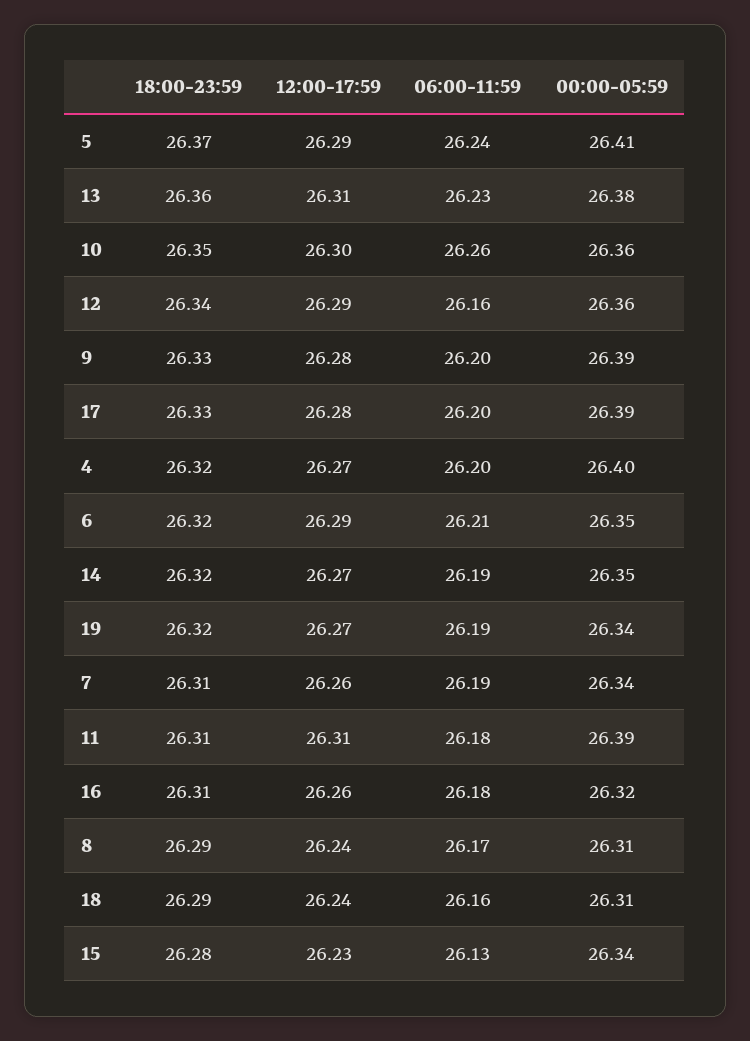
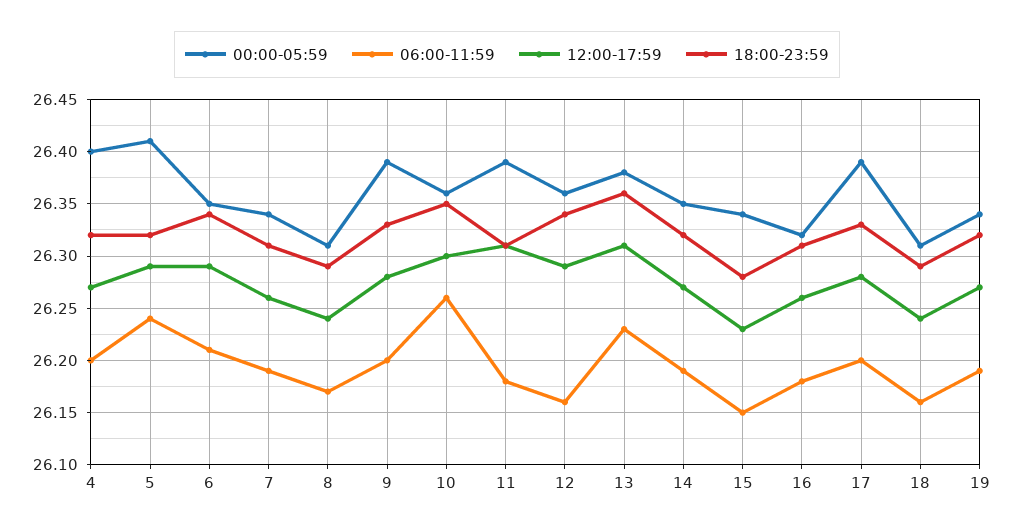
18:00-23:59, 5: 26.37 -> 26.32
18:00-23:59, 6: 26.32 -> 26.34
06:00-11:59, 15: 26.13 -> 26.15

